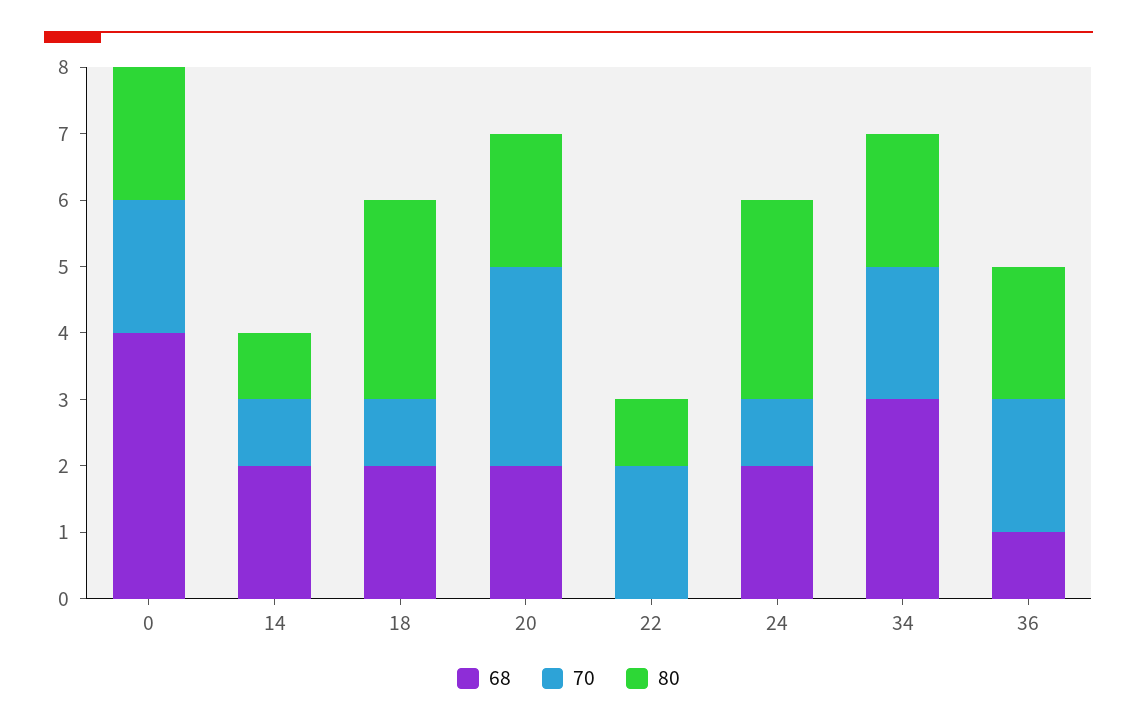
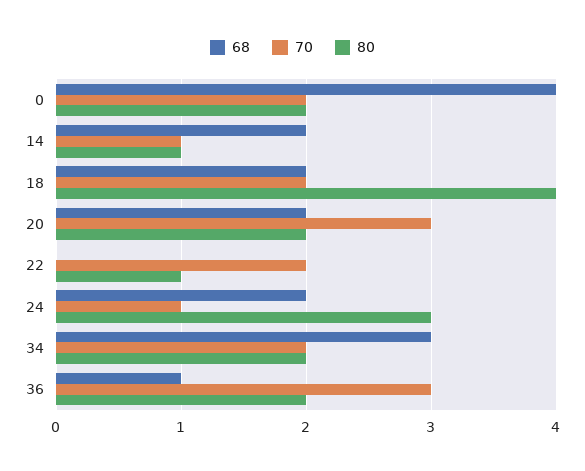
70, 18: 1 -> 2
80, 18: 3 -> 4
70, 36: 2 -> 3

